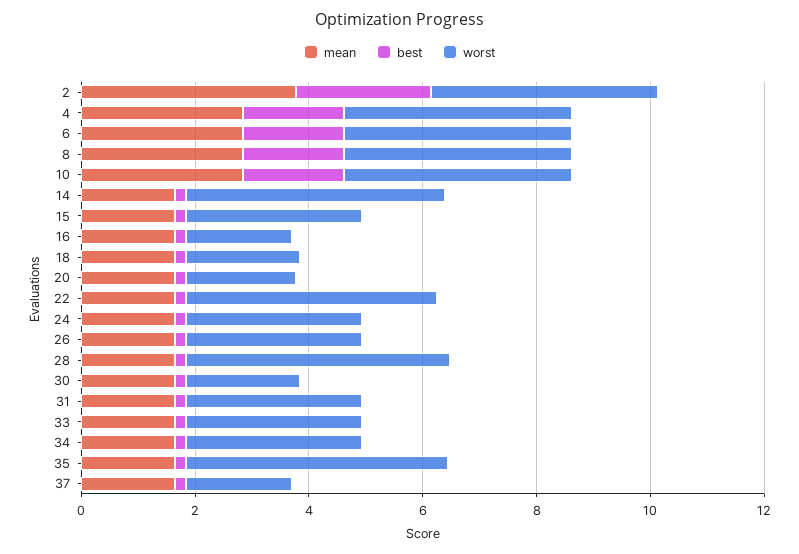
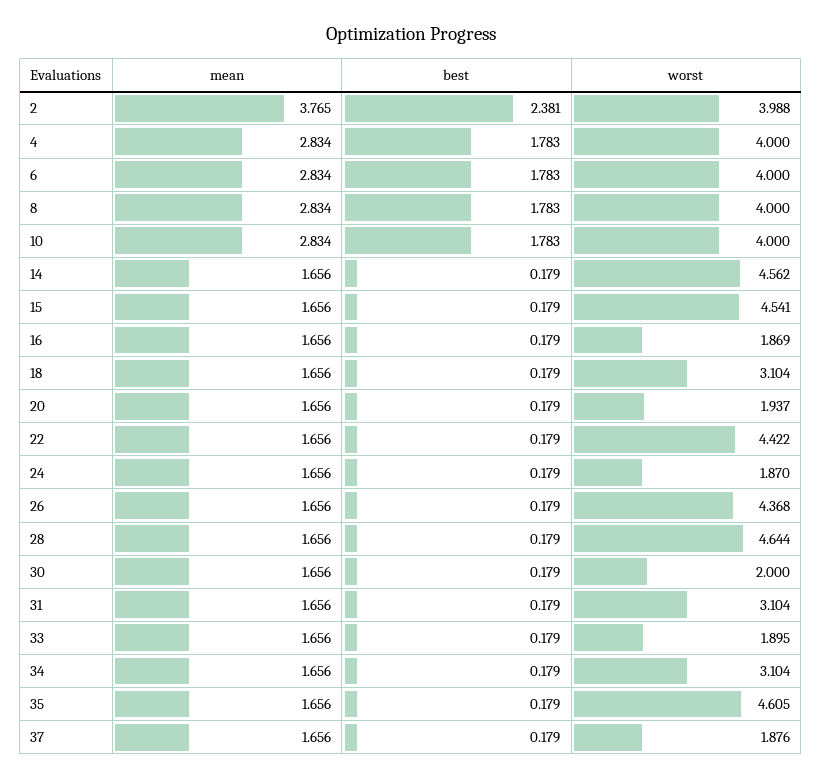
worst, 15: 3 -> 4.541
worst, 18: 2 -> 3.104
worst, 24: 3 -> 1.87
worst, 26: 3 -> 4.368
worst, 33: 3 -> 1.895

